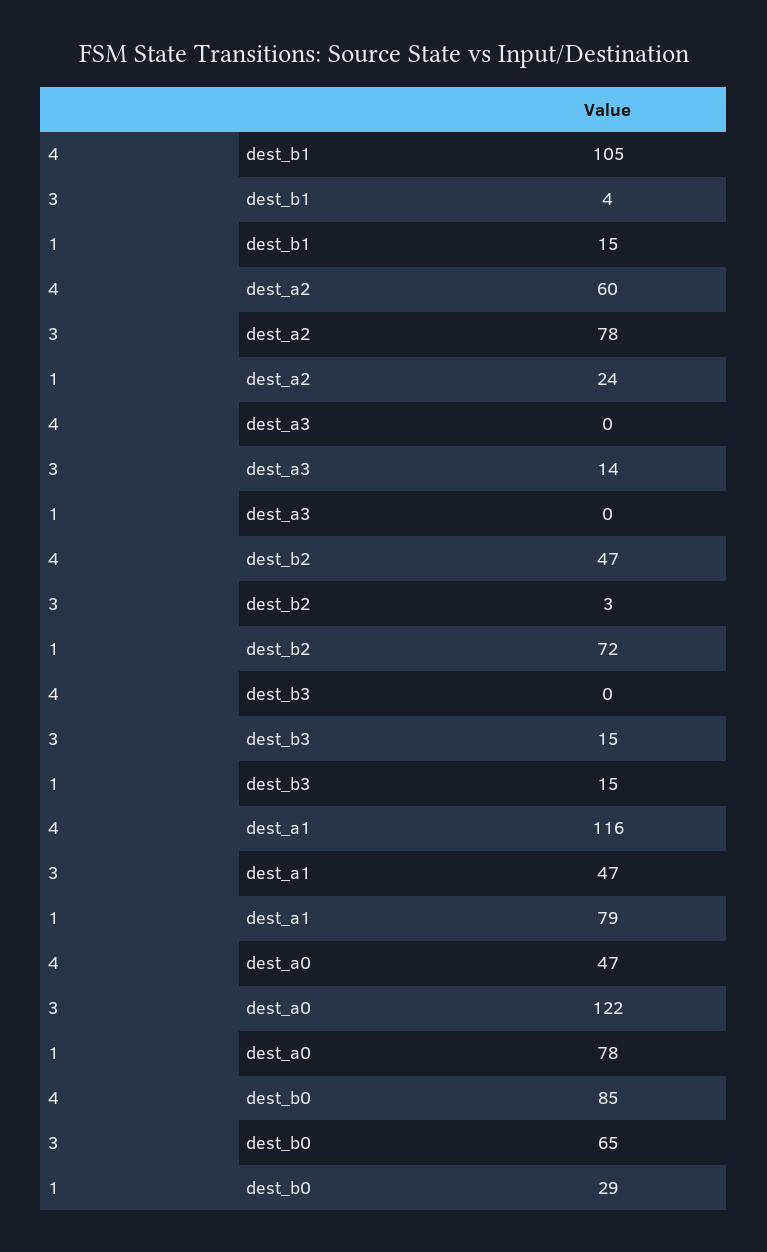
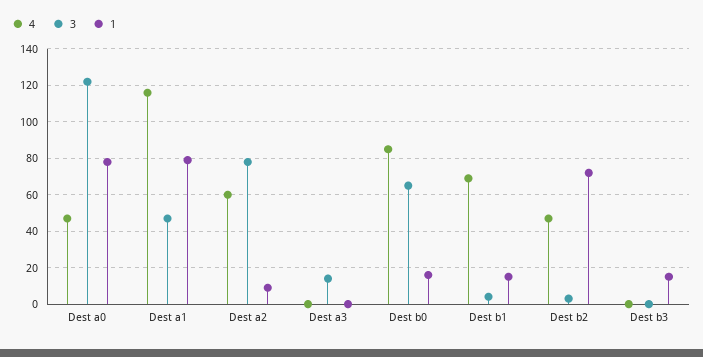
4, dest_b1: 105 -> 70
1, dest_a2: 24 -> 10
3, dest_b3: 15 -> 0
1, dest_b0: 29 -> 15

